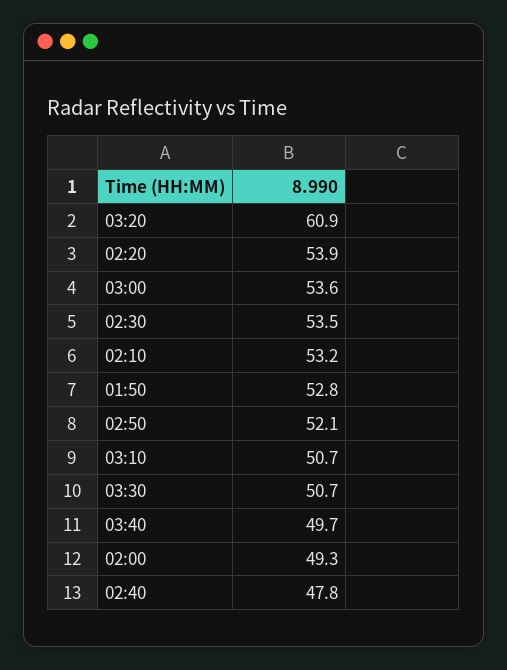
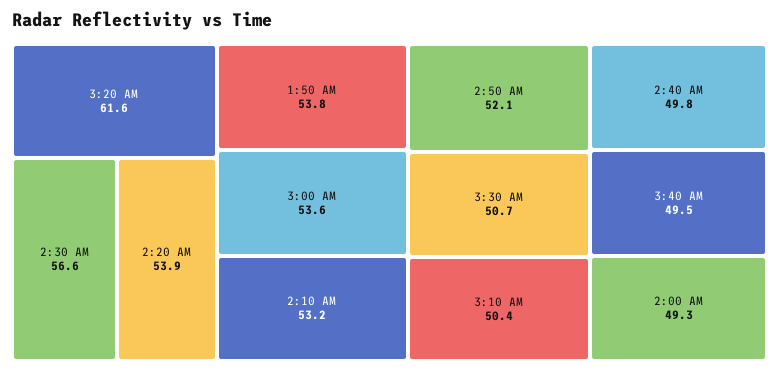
03:20: 60.9 -> 61.6
02:30: 53.5 -> 56.6
01:50: 52.8 -> 53.8
03:10: 50.7 -> 50.4
03:40: 49.7 -> 49.5
02:40: 47.8 -> 49.8

